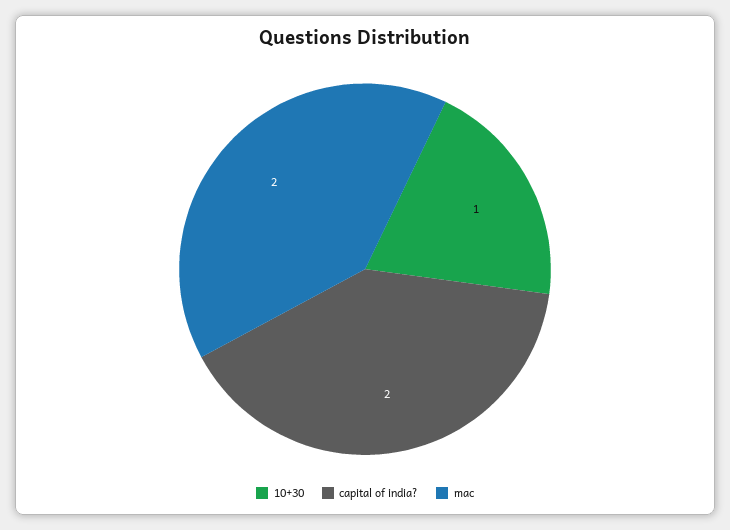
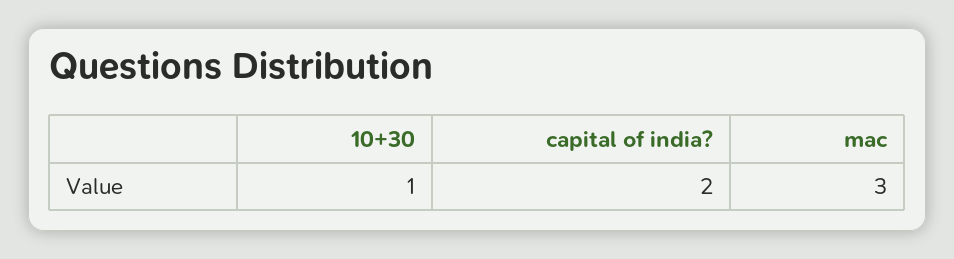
mac: 2 -> 3

